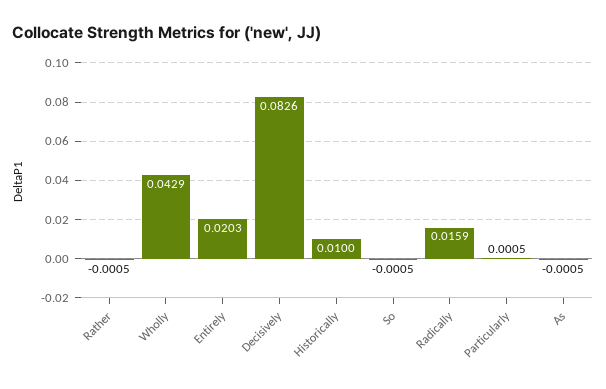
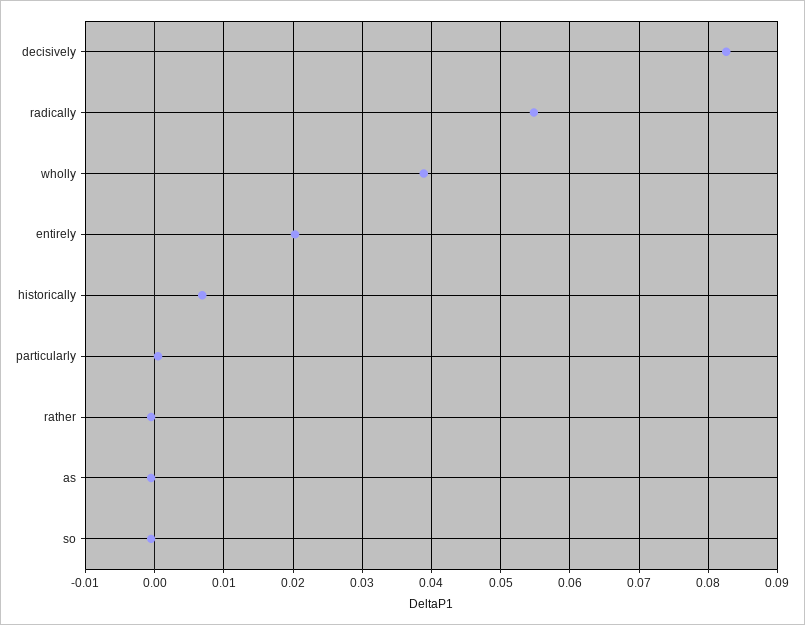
Wholly: 0.0429 -> 0.039
Historically: 0.01 -> 0.007
Radically: 0.0159 -> 0.055

